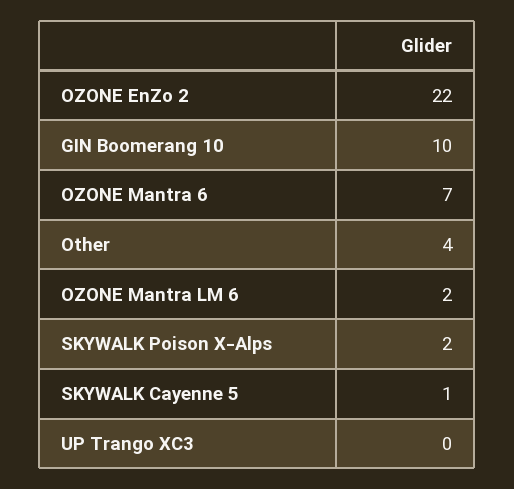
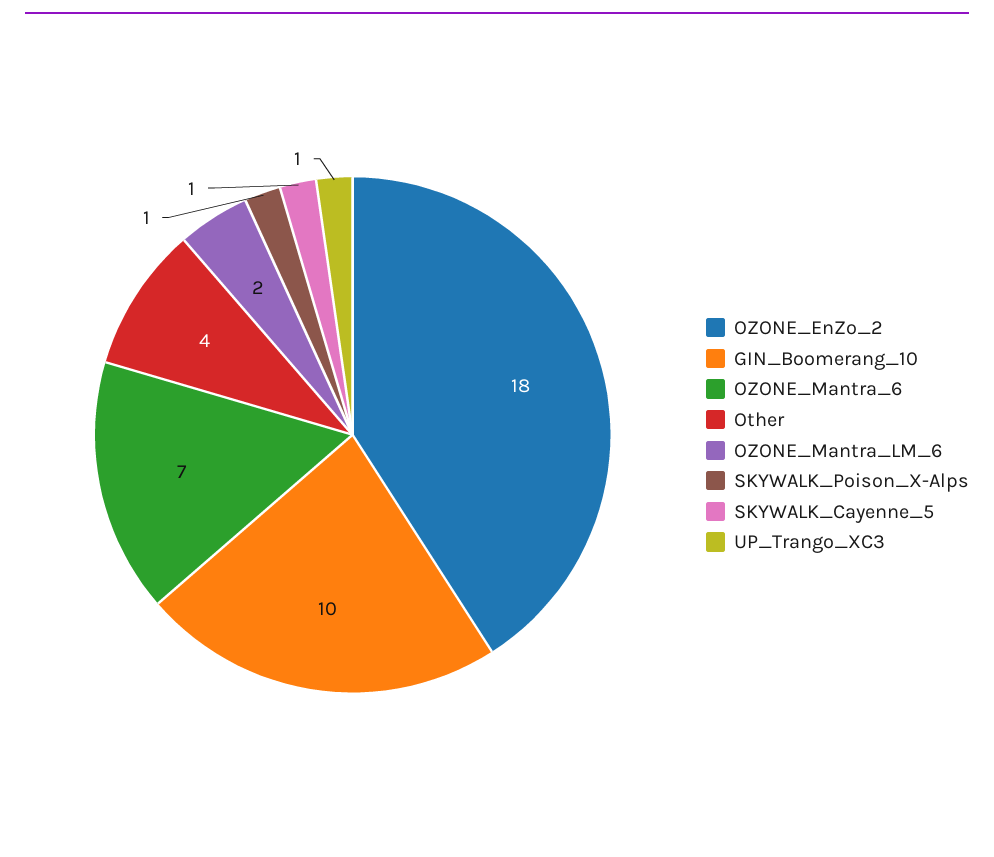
OZONE EnZo 2: 22 -> 18
SKYWALK Poison X-Alps: 2 -> 1
UP Trango XC3: 0 -> 1

